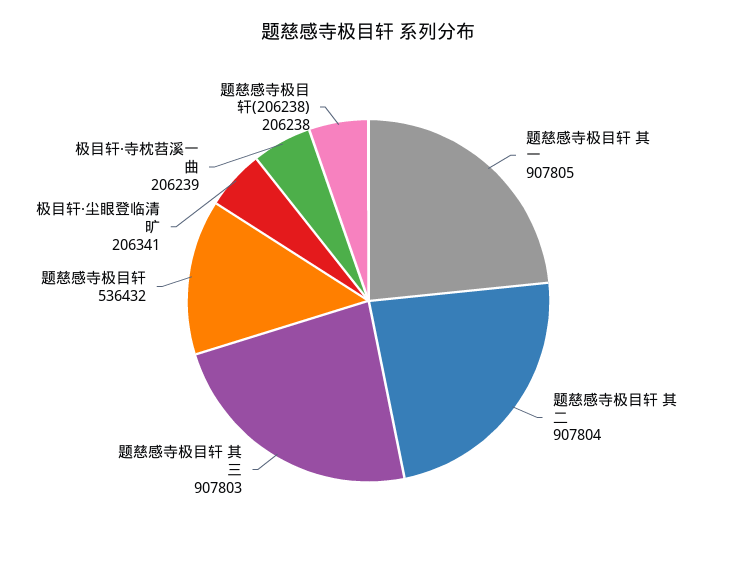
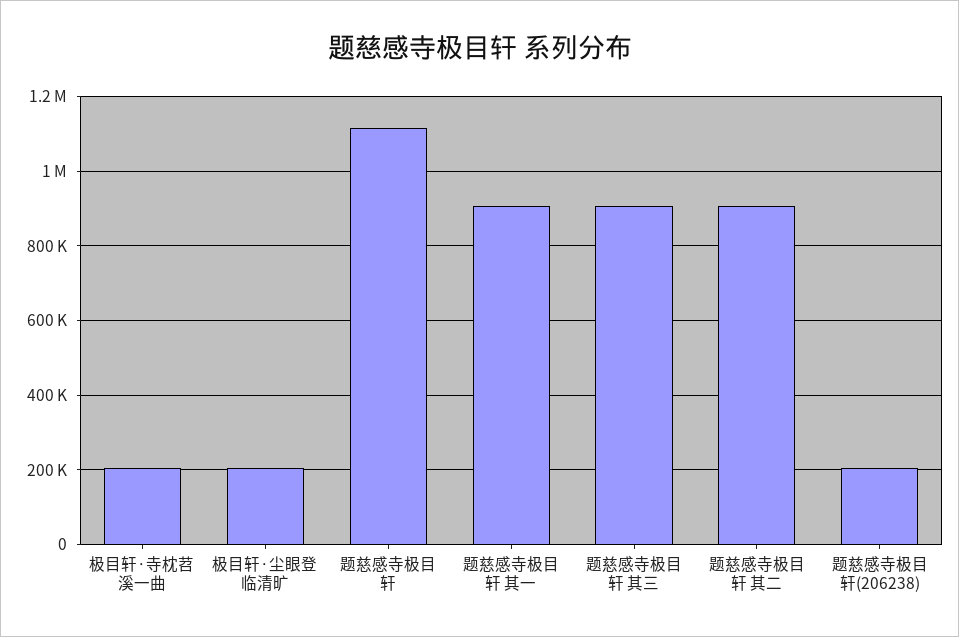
题慈感寺极目轩: 536432 -> 1120000

